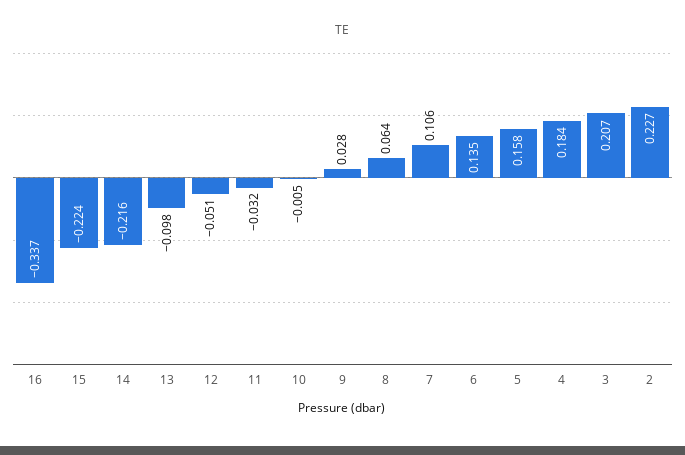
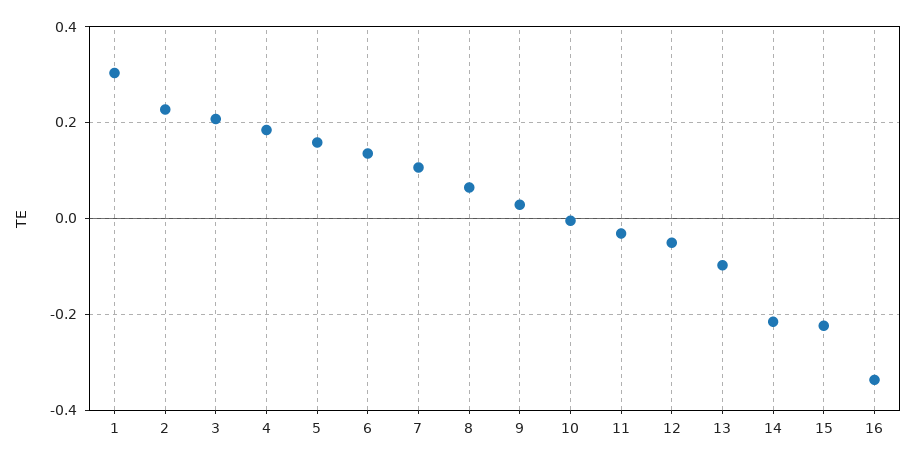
1: none -> 0.3

